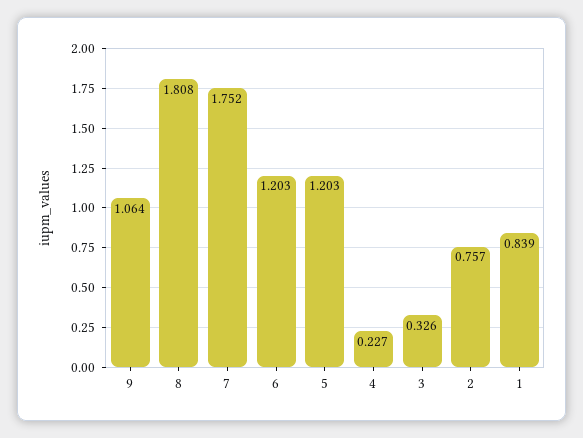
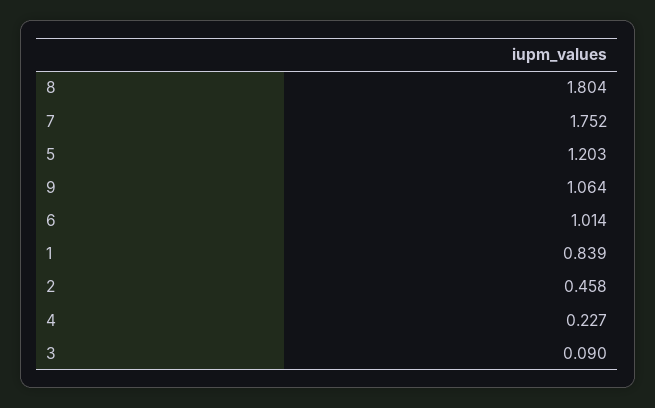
8: 1.808 -> 1.804
6: 1.203 -> 1.014
3: 0.326 -> 0.09
2: 0.757 -> 0.458

